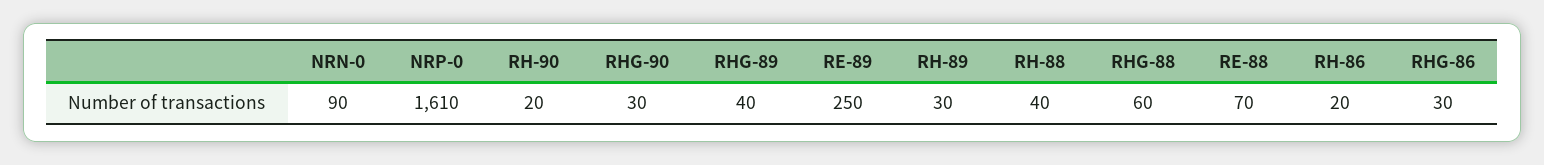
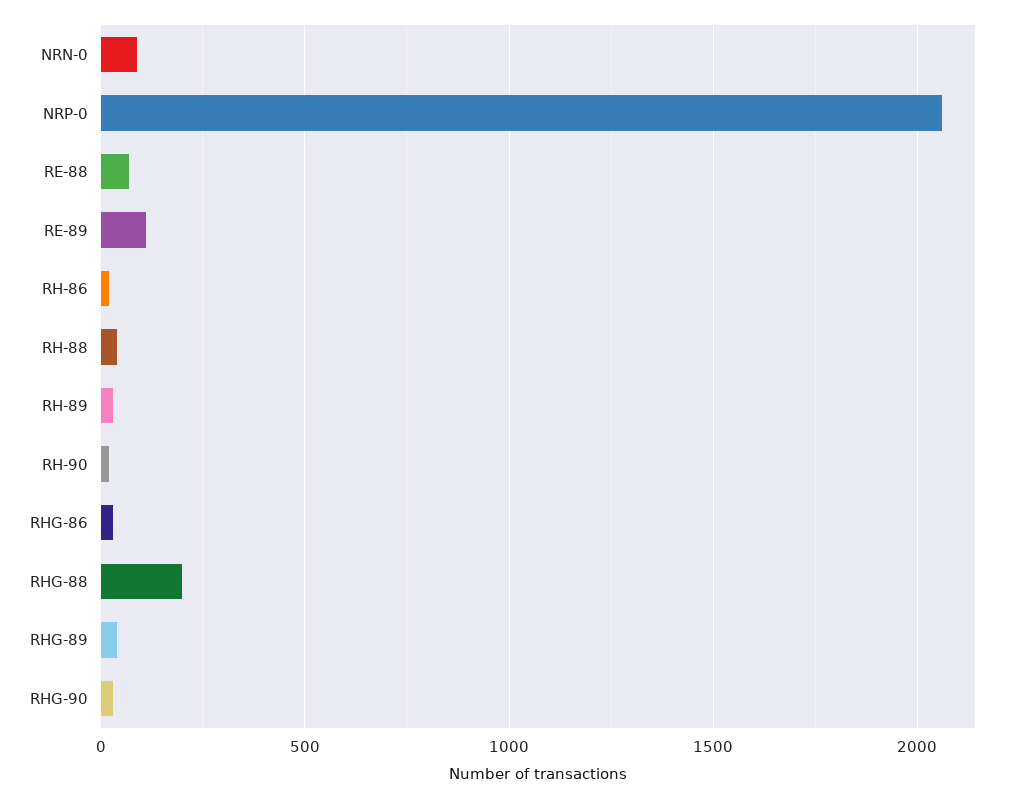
NRP-0: 1610 -> 2050
RE-89: 250 -> 100
RHG-88: 60 -> 200

